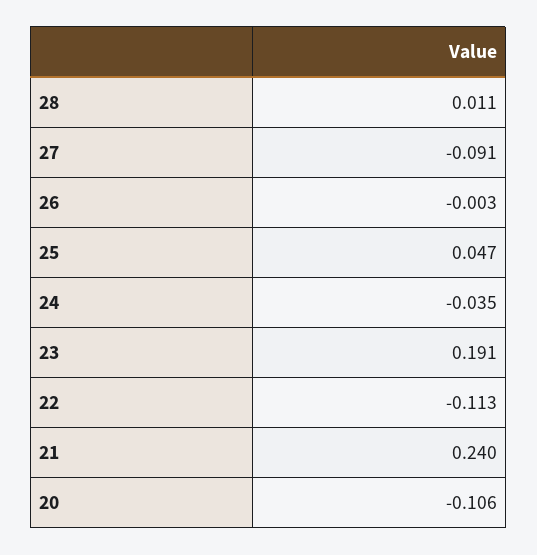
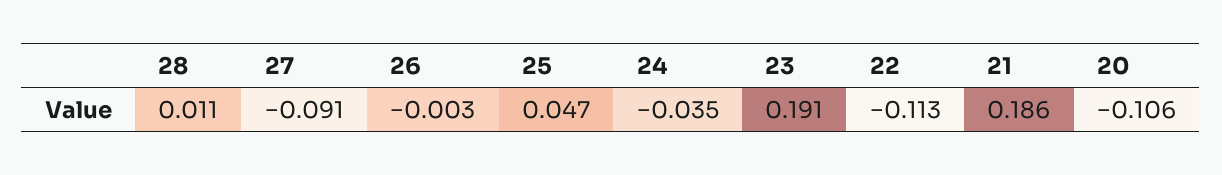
21: 0.24 -> 0.186

